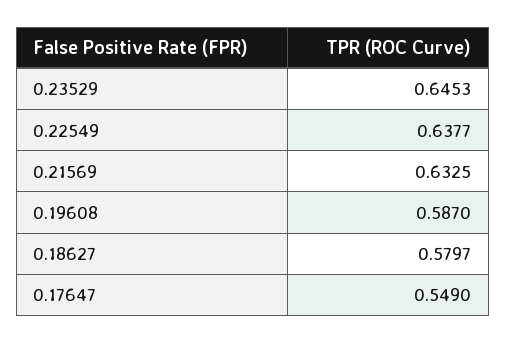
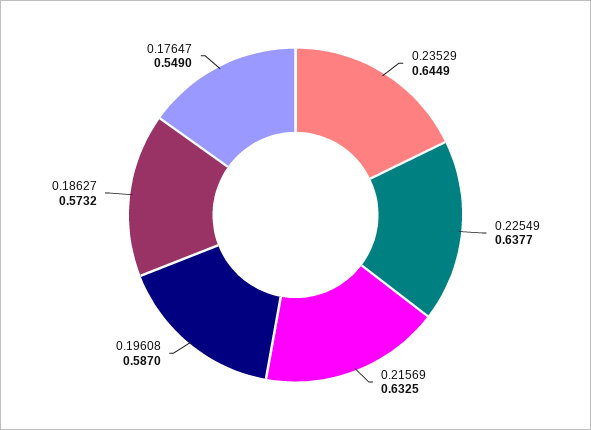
0.23529: 0.6453 -> 0.6449
0.18627: 0.5797 -> 0.5732

